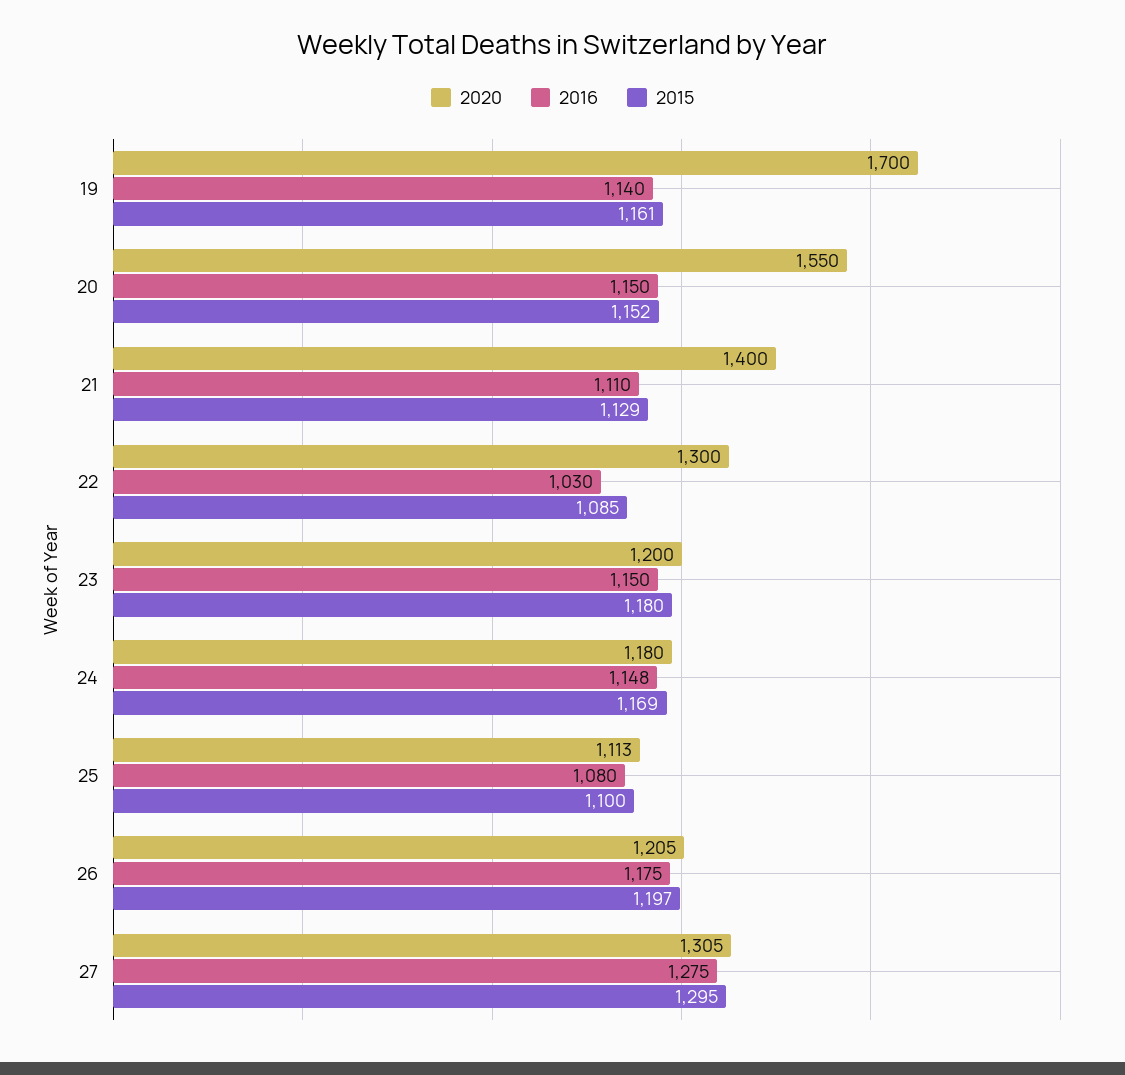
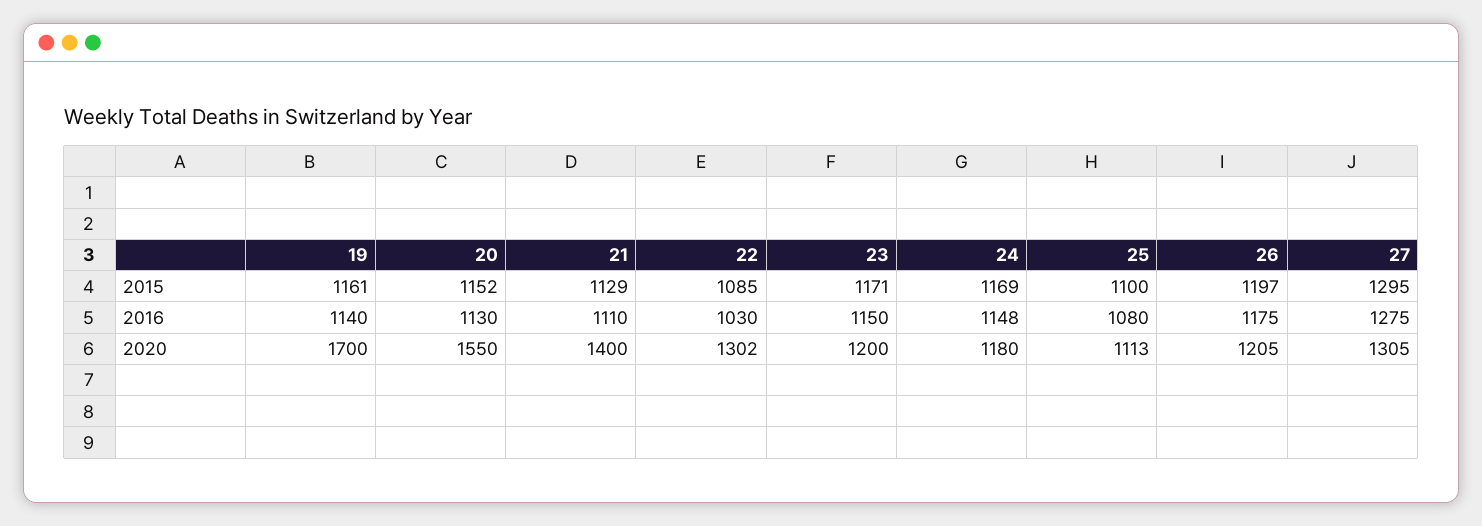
2016, 20: 1150 -> 1130
2020, 22: 1300 -> 1302
2015, 23: 1180 -> 1171

